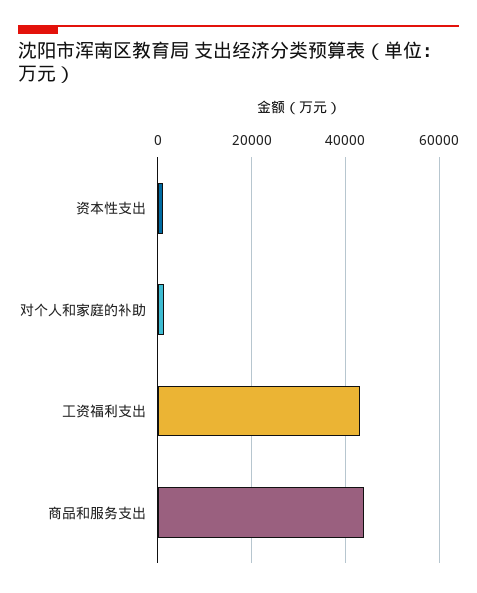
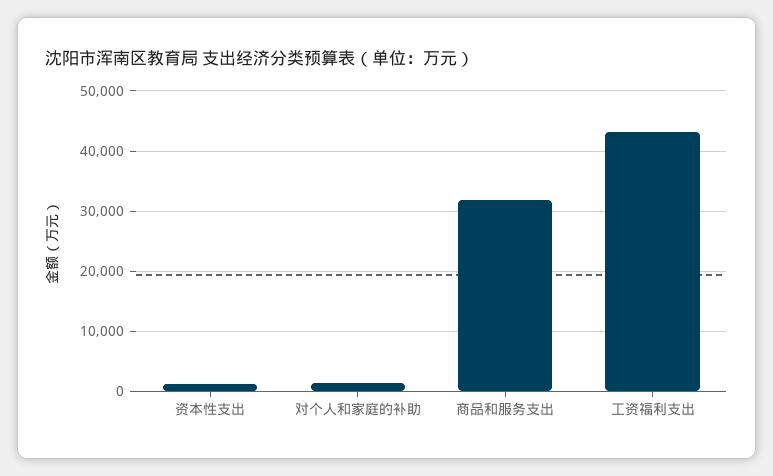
商品和服务支出: 44000 -> 32000

